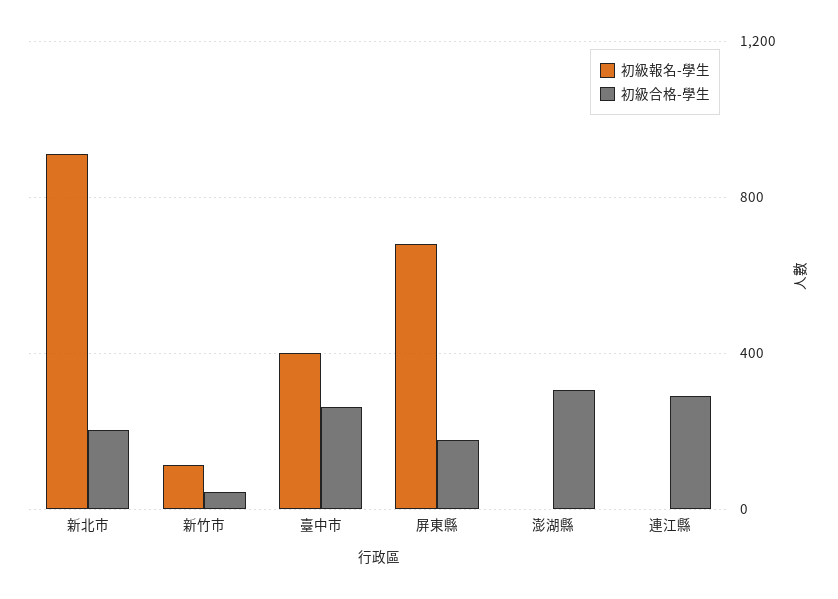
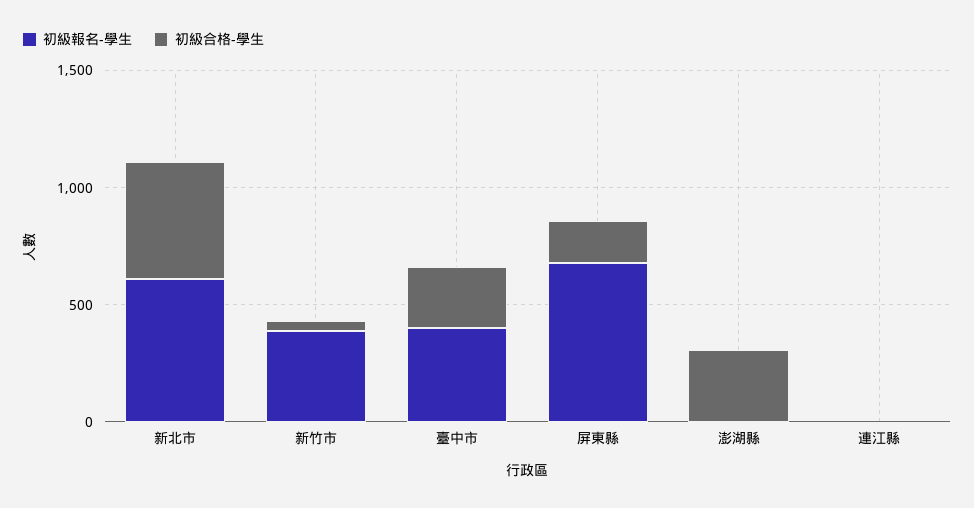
初級報名-學生, 新北市: 900 -> 600
初級合格-學生, 新北市: 200 -> 500
初級報名-學生, 新竹市: 100 -> 400
初級合格-學生, 連江縣: 300 -> 0

